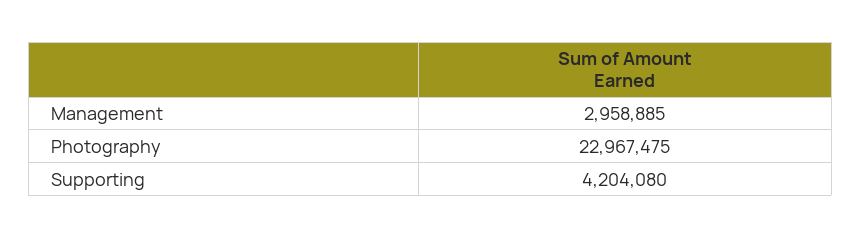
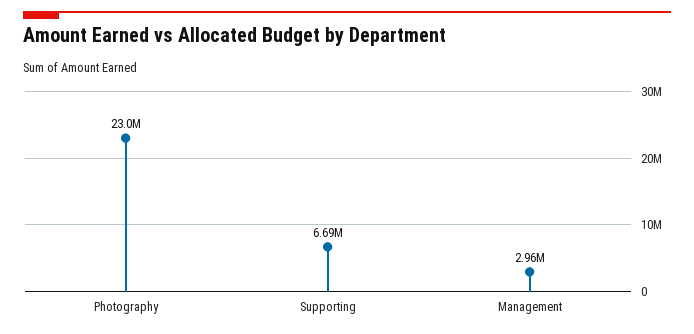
Supporting: 4204080 -> 6690000

